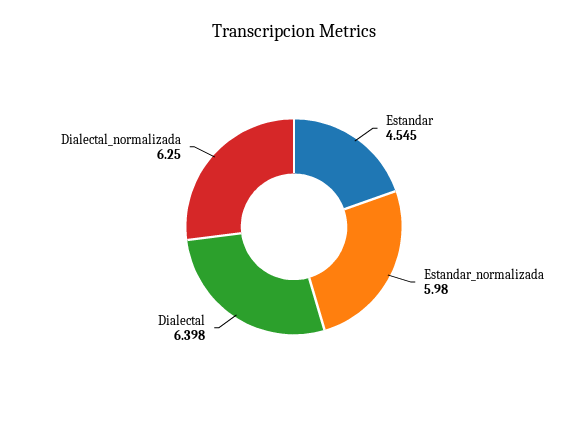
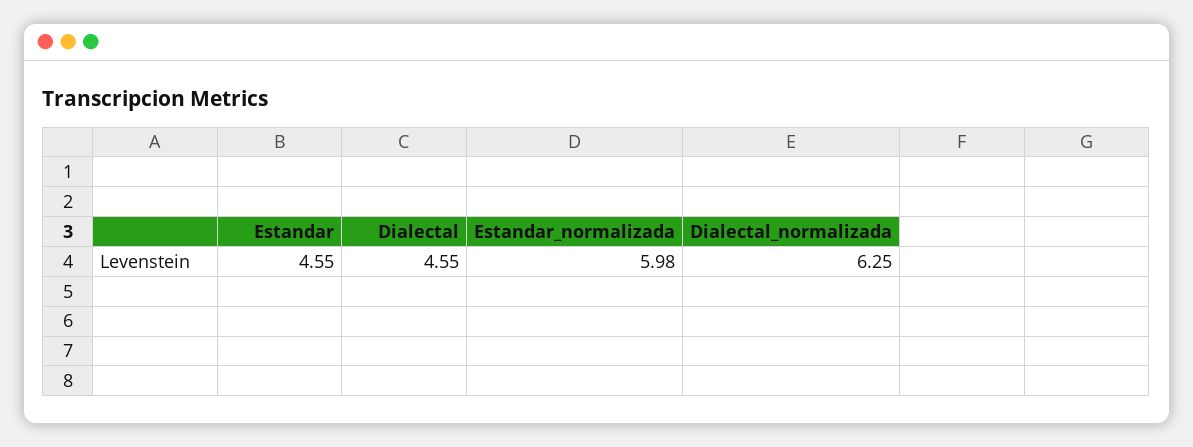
Dialectal: 6.398 -> 4.55

